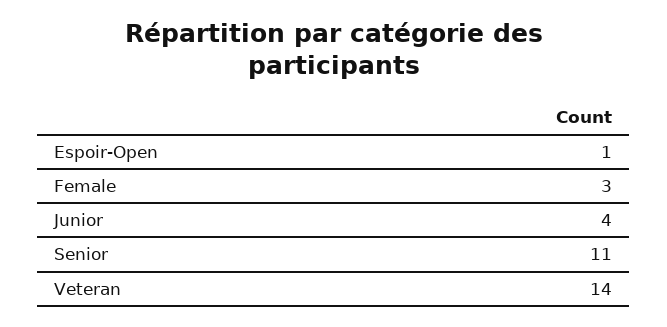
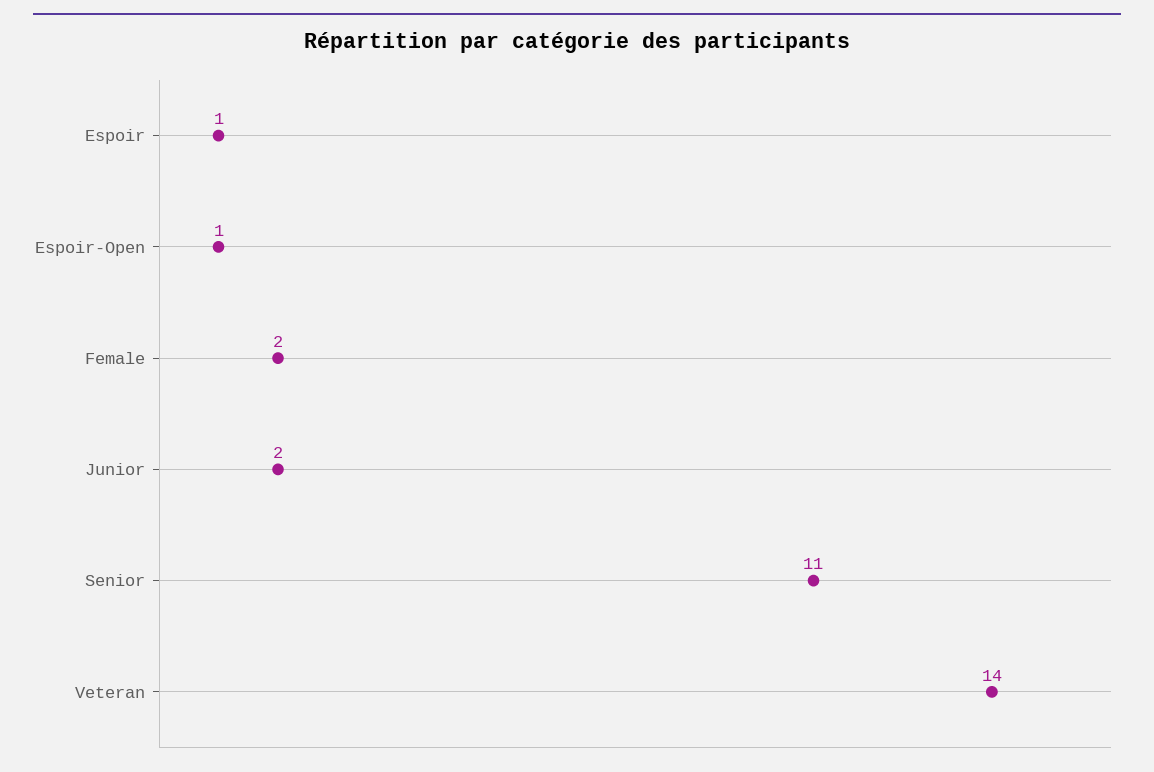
Female: 3 -> 2
Junior: 4 -> 2
Espoir: none -> 1

